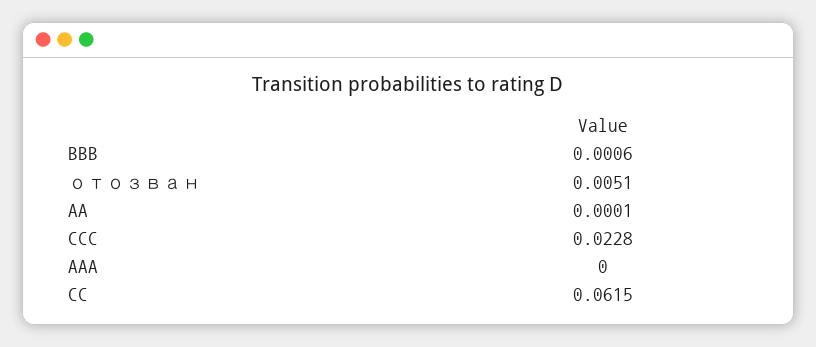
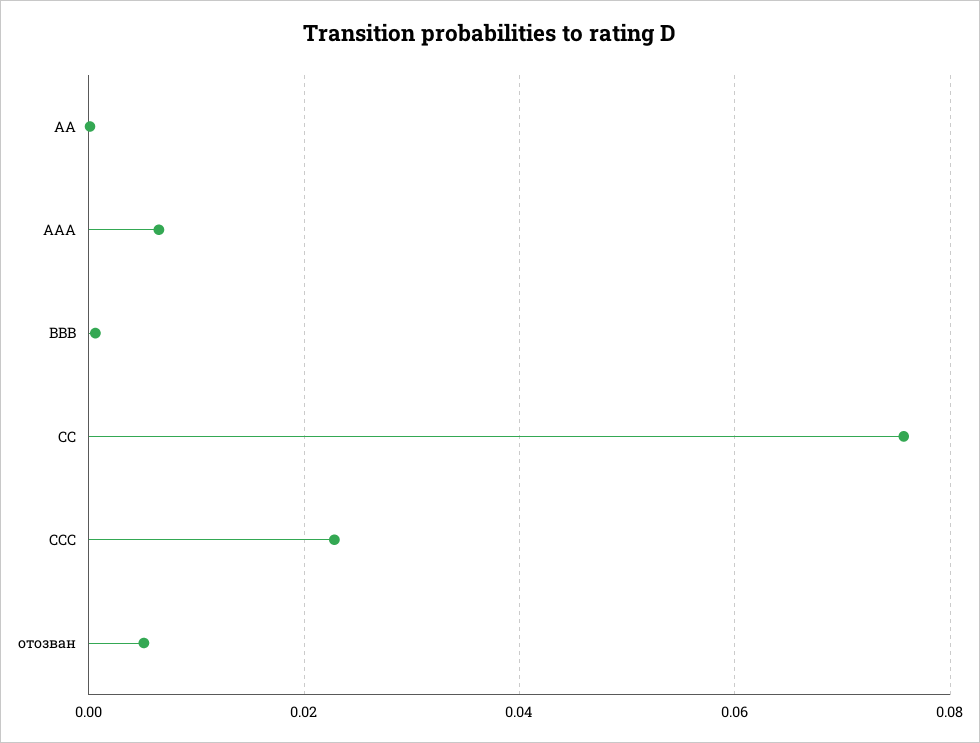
AAA: 0 -> 0.006
CC: 0.0615 -> 0.076

